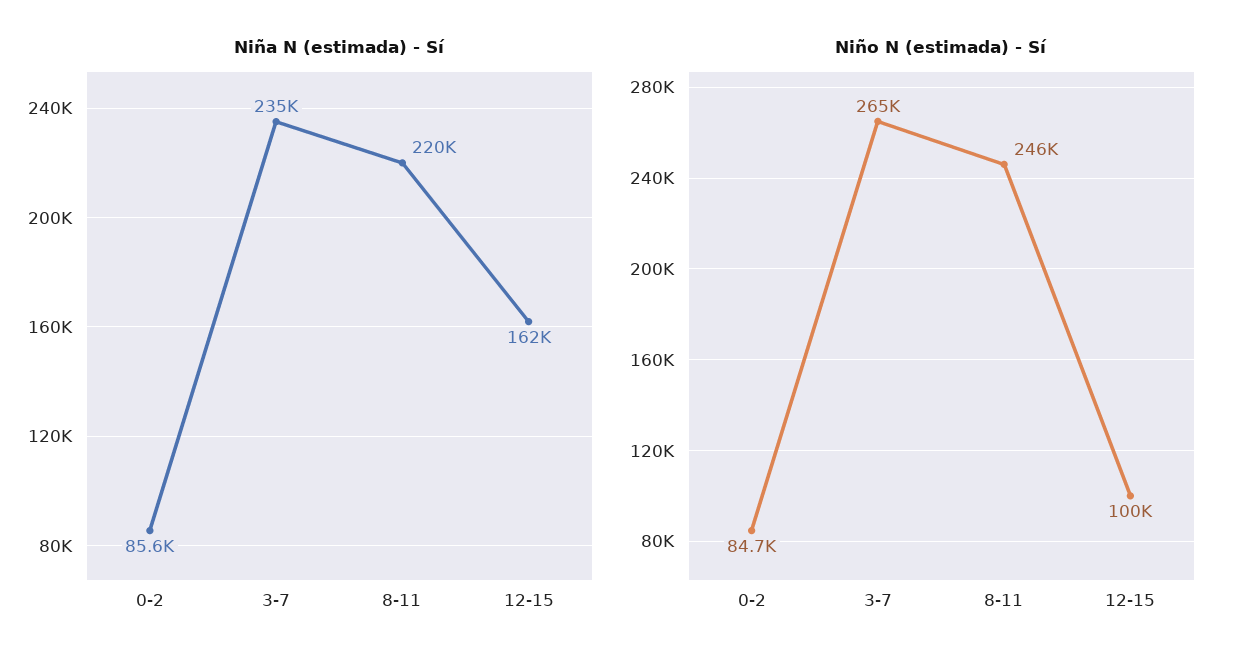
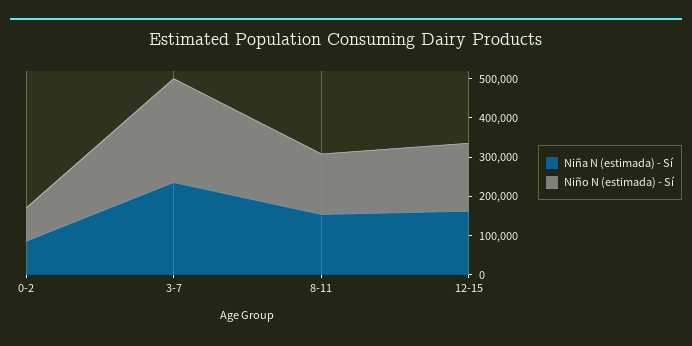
Niña N (estimada) - Sí, 8-11: 220000 -> 150000
Niño N (estimada) - Sí, 8-11: 246000 -> 150000
Niño N (estimada) - Sí, 12-15: 100000 -> 175000

